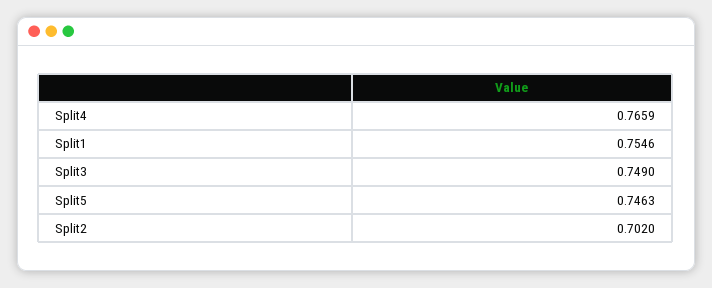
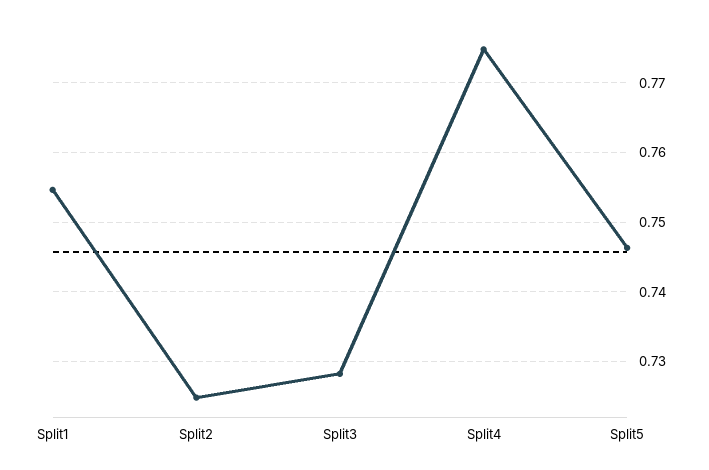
Split4: 0.7659 -> 0.775
Split3: 0.749 -> 0.728
Split2: 0.702 -> 0.725

